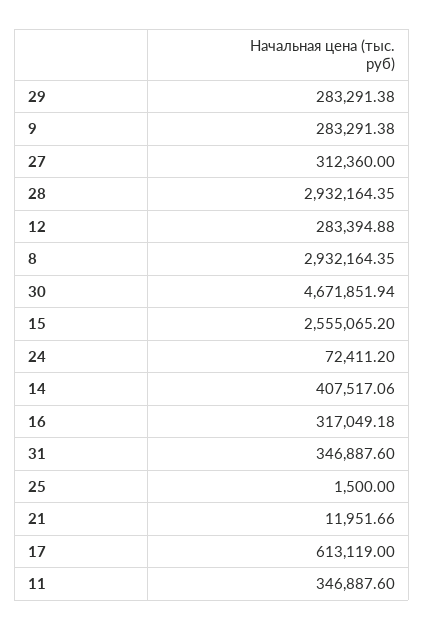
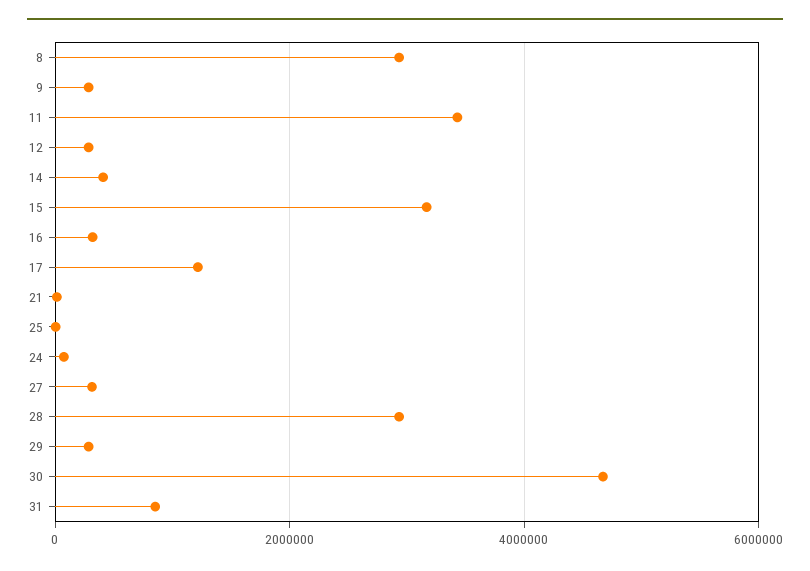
15: 2555065.2 -> 3200000
31: 346887.6 -> 800000
17: 613119 -> 1200000
11: 346887.6 -> 3400000

